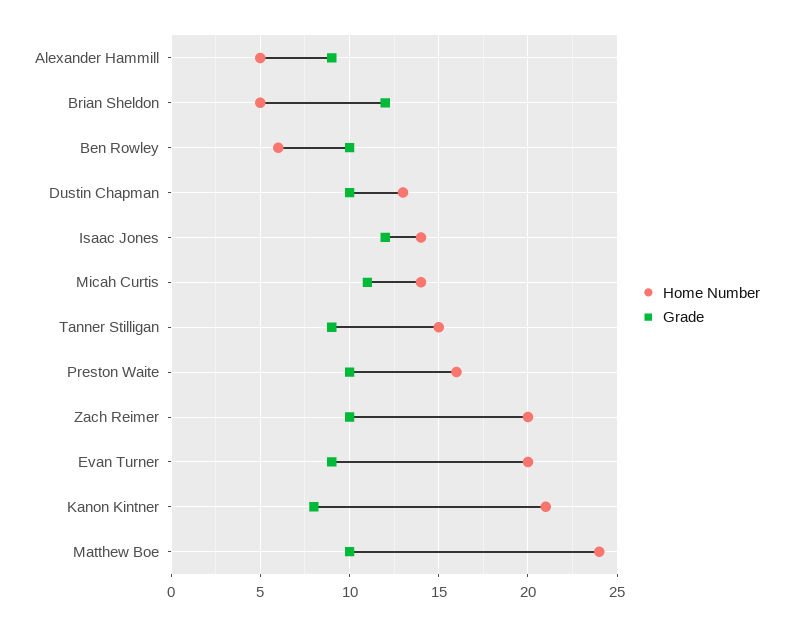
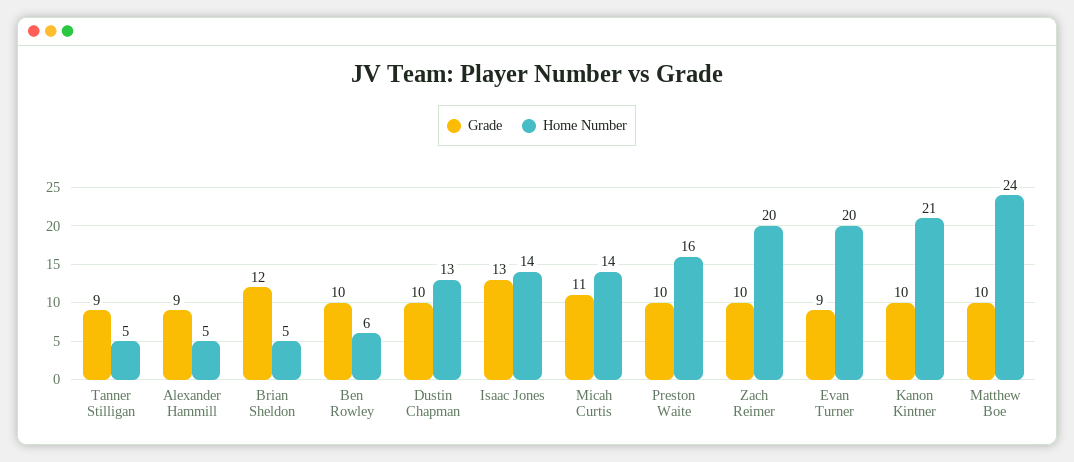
Grade, Isaac Jones: 12 -> 13
Home Number, Tanner Stilligan: 15 -> 5
Grade, Kanon Kintner: 8 -> 10

